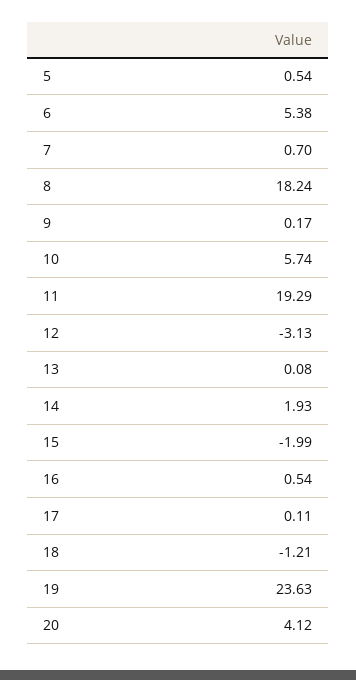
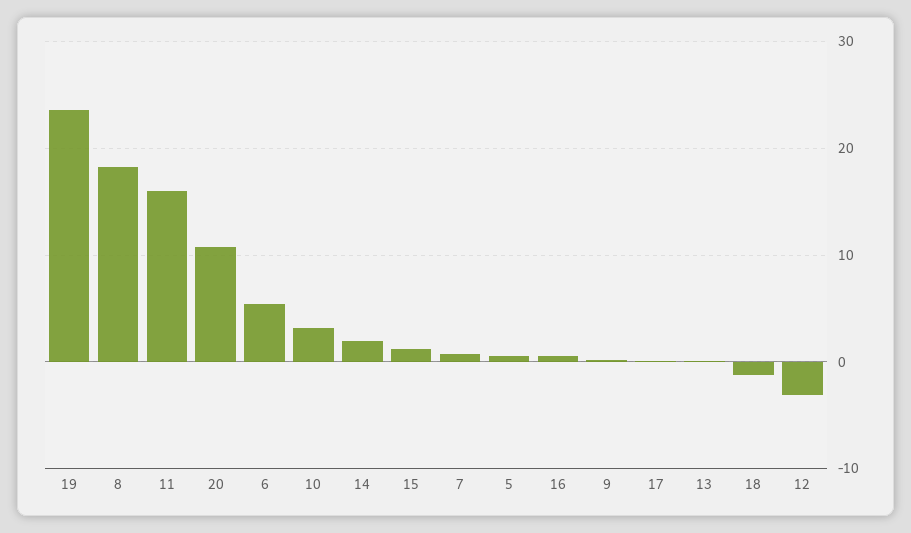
10: 5.74 -> 3
11: 19.29 -> 16
15: -1.99 -> 1
20: 4.12 -> 11

